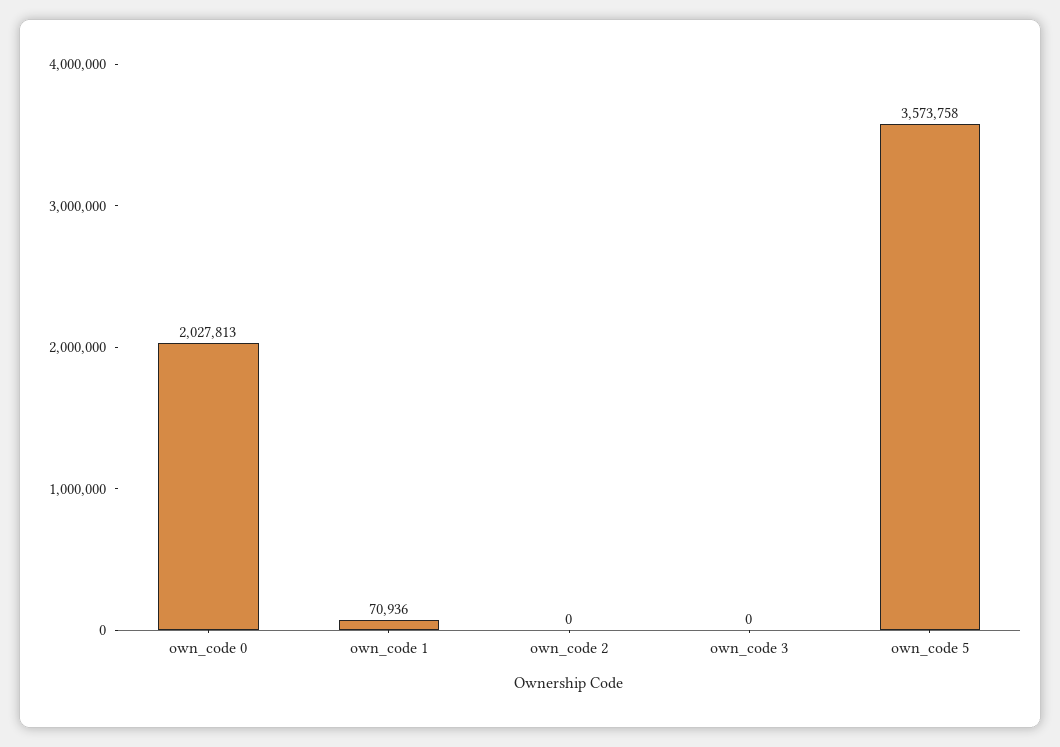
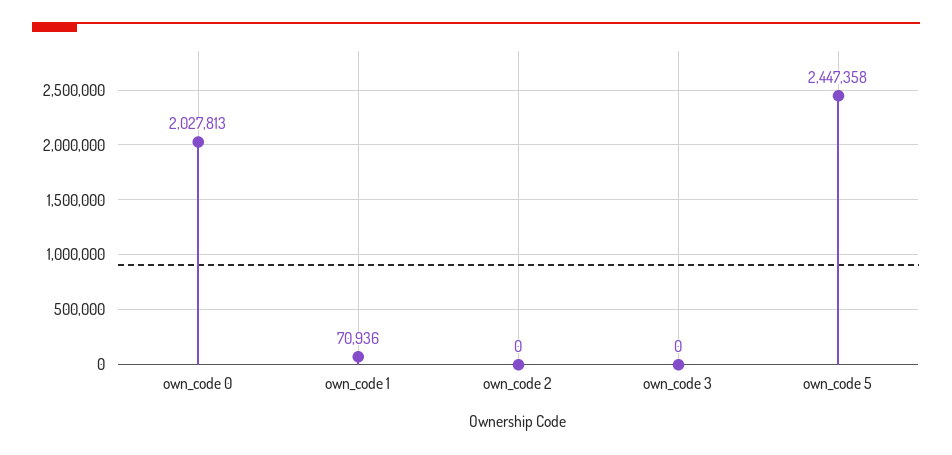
own_code 5: 3573758 -> 2447358

